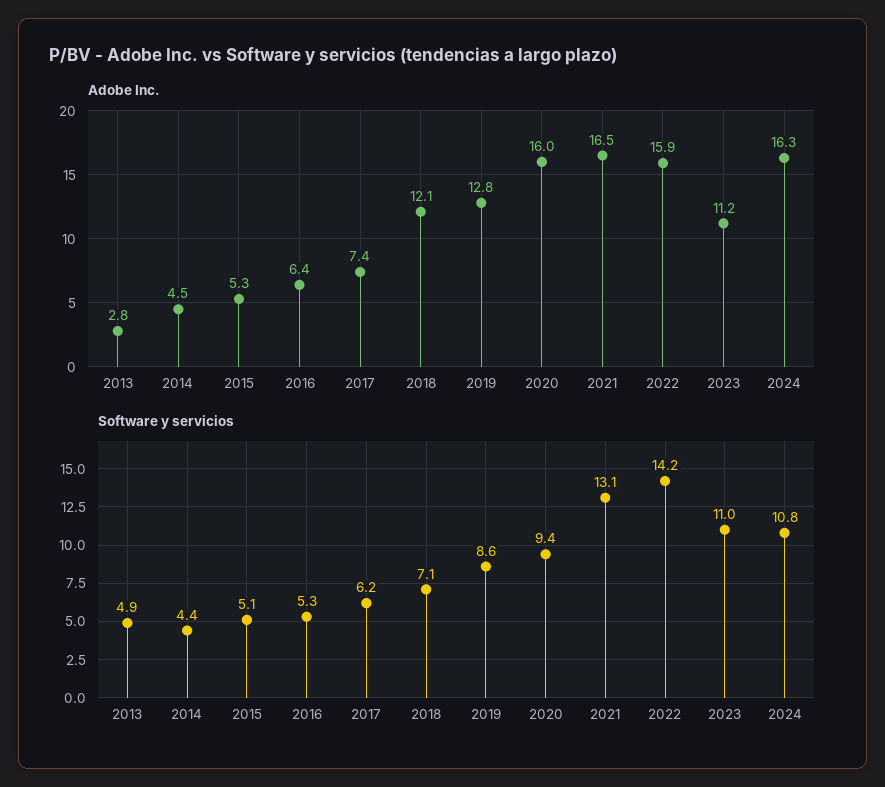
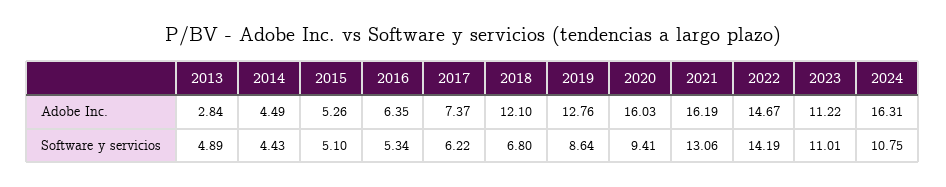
Adobe Inc., 2021: 16.5 -> 16.19
Adobe Inc., 2022: 15.9 -> 14.67
Software y servicios, 2018: 7.1 -> 6.8

